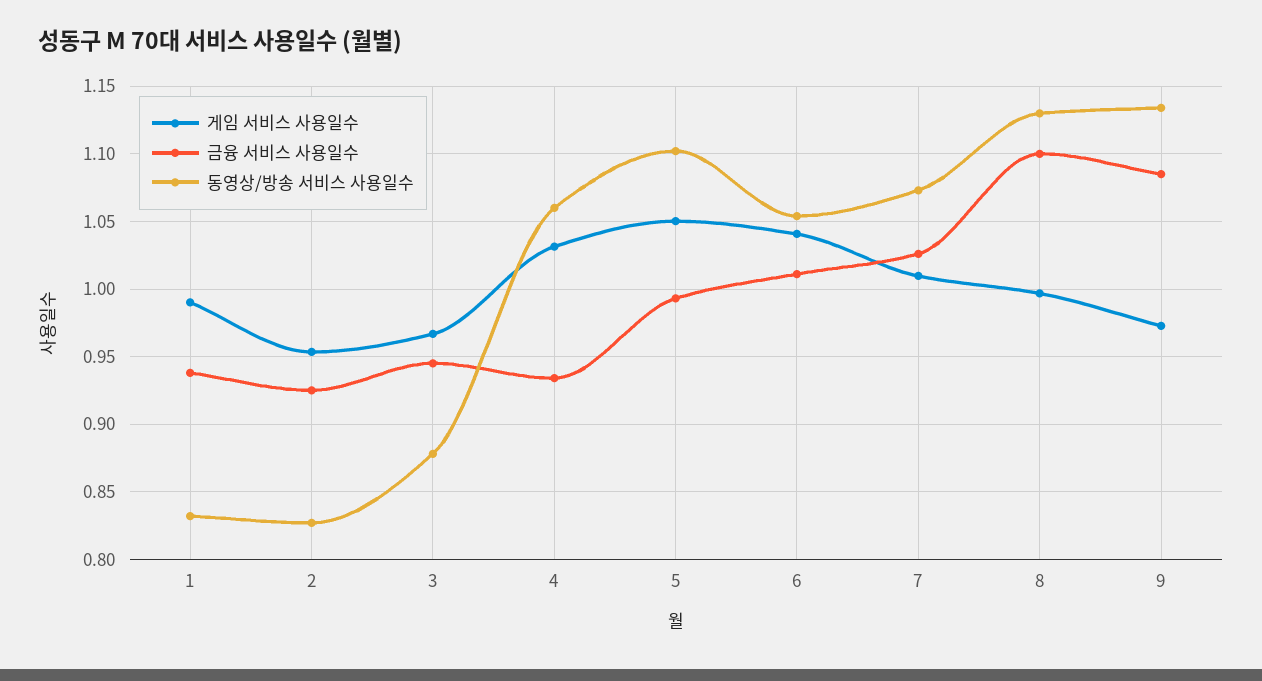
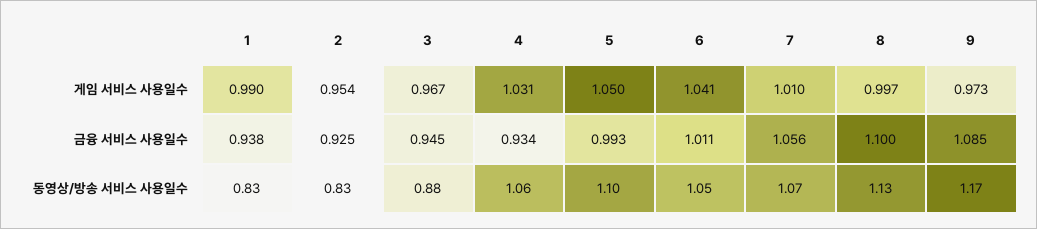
금융 서비스 사용일수, 7: 1.025 -> 1.056
동영상/방송 서비스 사용일수, 9: 1.135 -> 1.17

